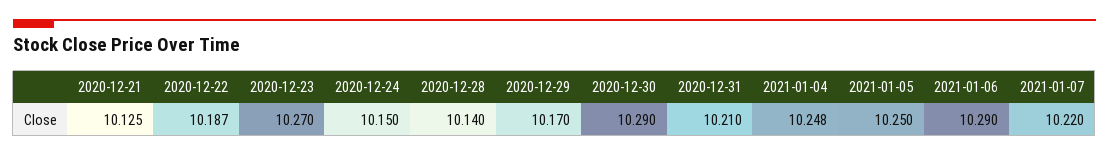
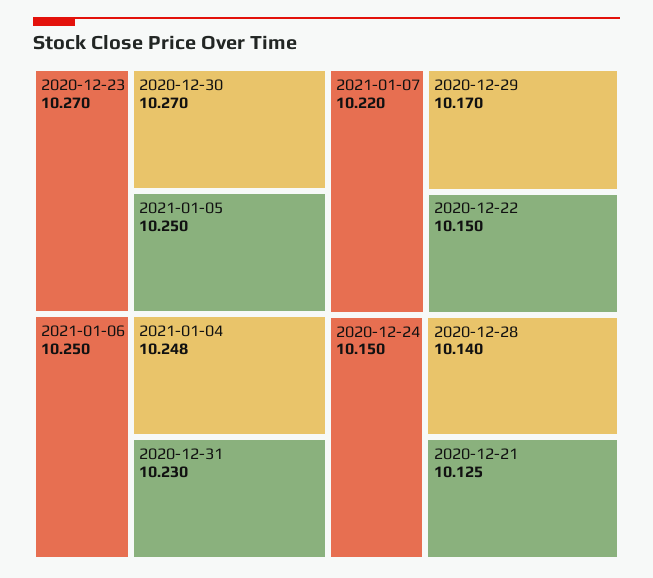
2020-12-22: 10.187 -> 10.15
2020-12-30: 10.29 -> 10.27
2020-12-31: 10.21 -> 10.23
2021-01-06: 10.29 -> 10.25

